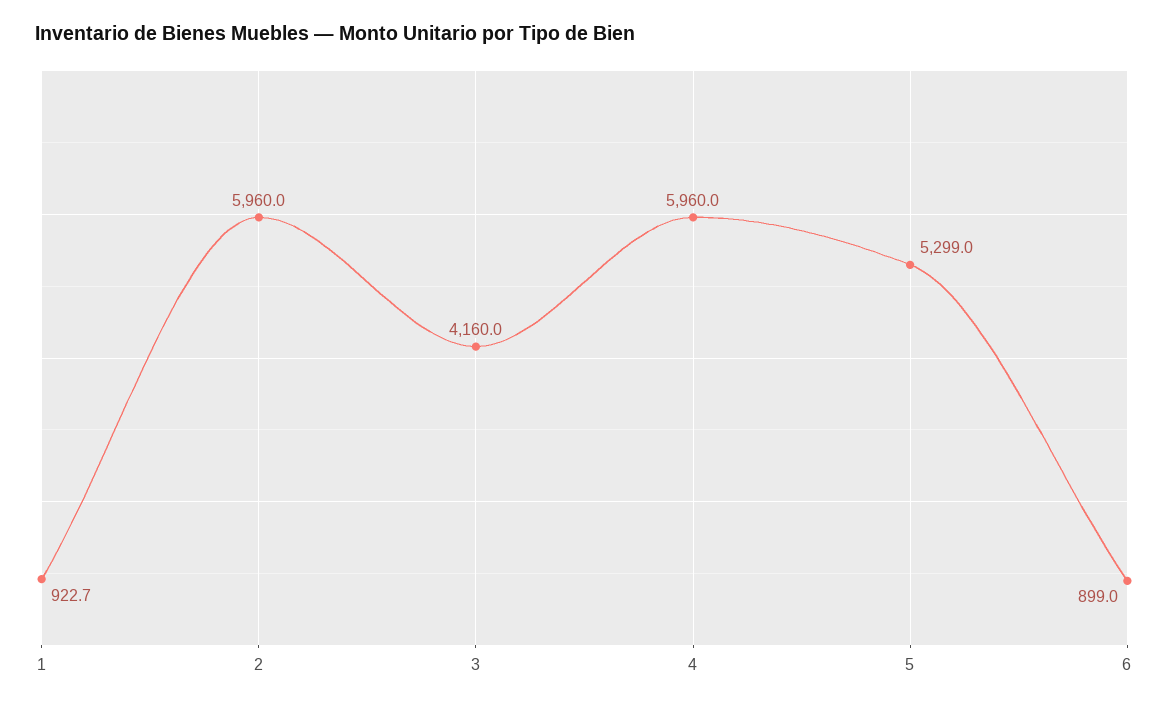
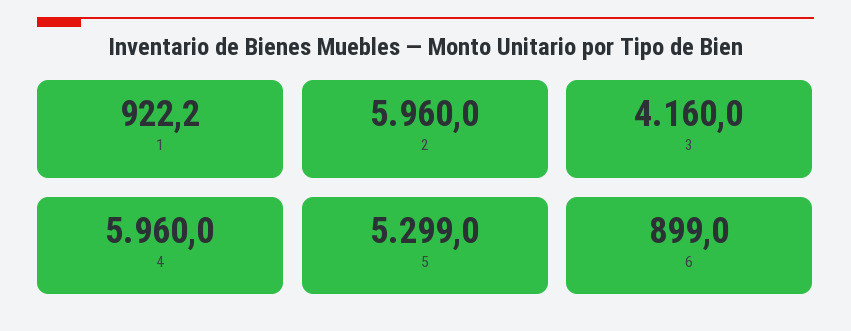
1: 922.7 -> 922.2

